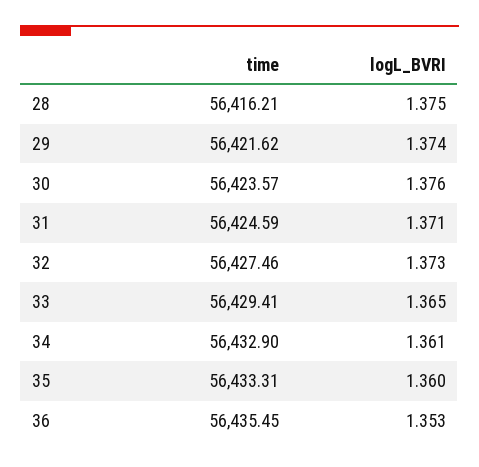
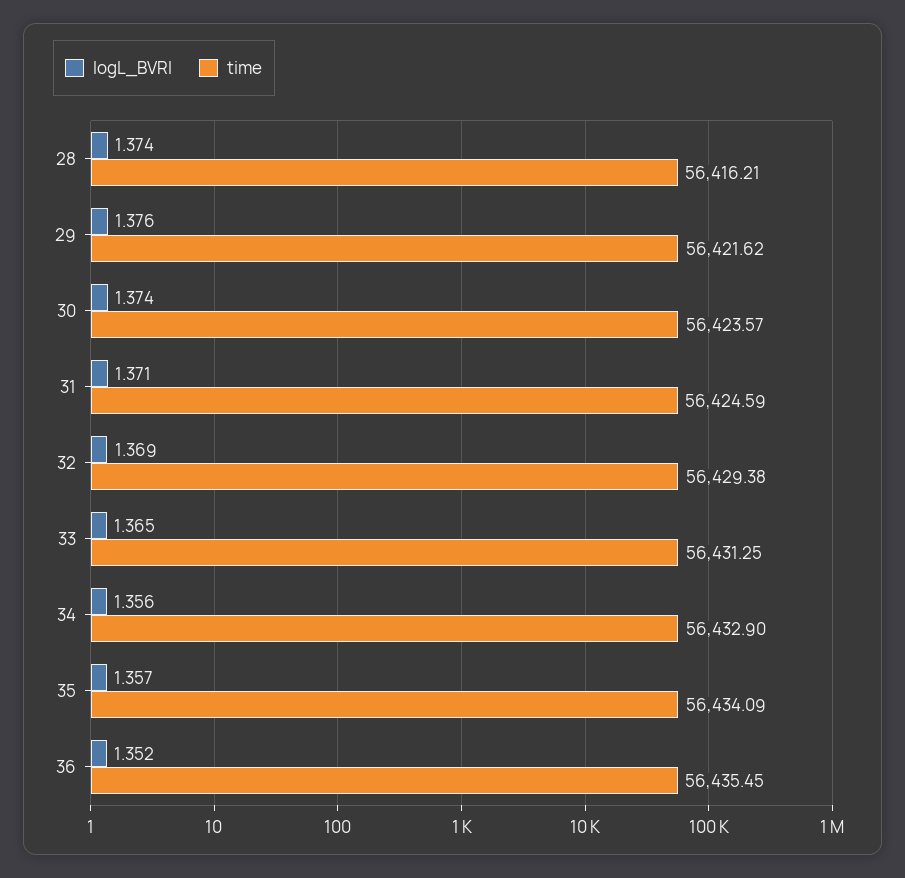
logL_BVRI, 28: 1.375 -> 1.374
logL_BVRI, 29: 1.374 -> 1.376
logL_BVRI, 30: 1.376 -> 1.374
time, 32: 56427.46 -> 56429.38
logL_BVRI, 32: 1.373 -> 1.369
time, 33: 56429.41 -> 56431.25
logL_BVRI, 34: 1.361 -> 1.356
time, 35: 56433.31 -> 56434.09
logL_BVRI, 35: 1.36 -> 1.357
logL_BVRI, 36: 1.353 -> 1.352

